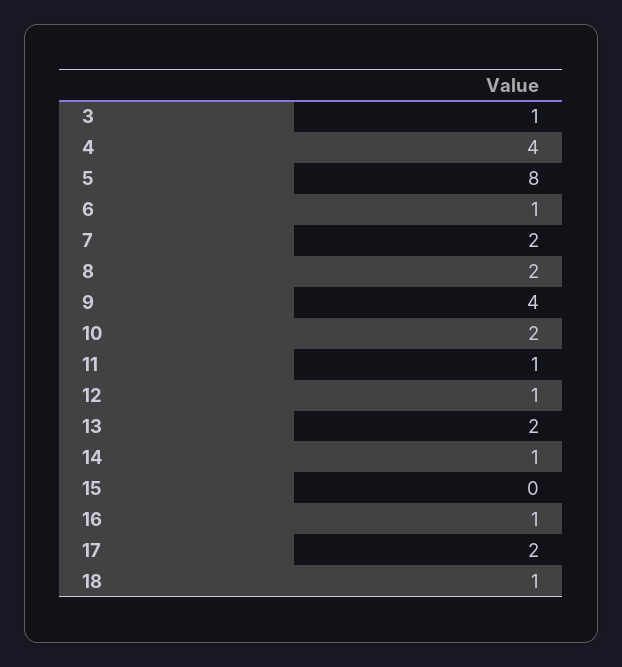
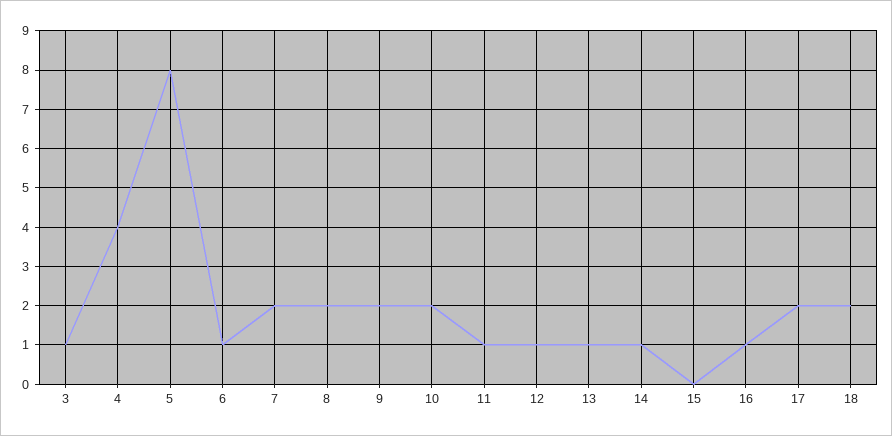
9: 4 -> 2
13: 2 -> 1
18: 1 -> 2

